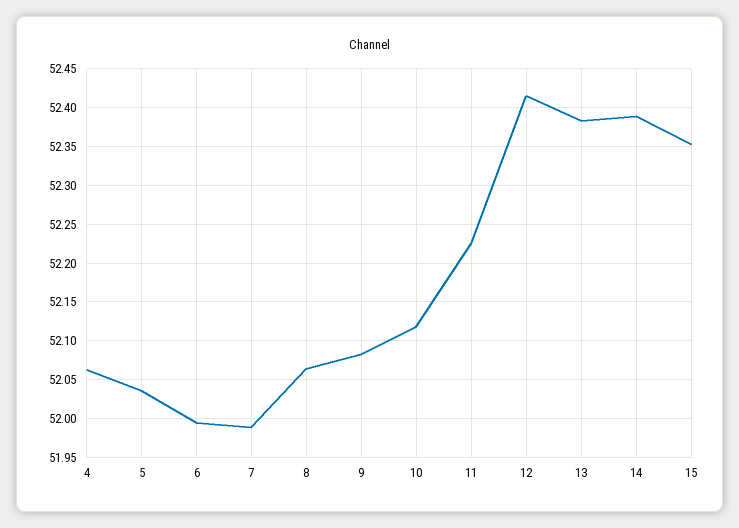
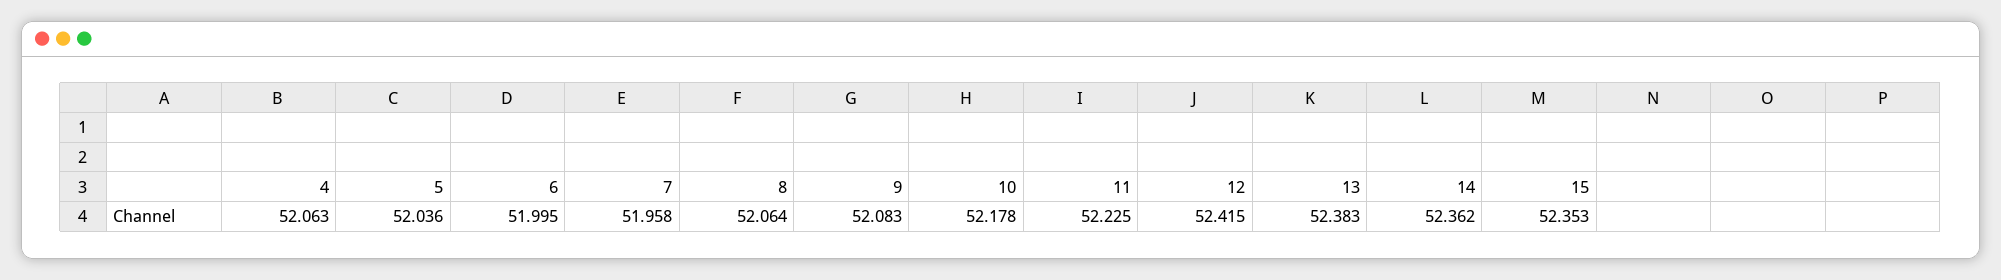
7: 51.99 -> 51.958
10: 52.12 -> 52.178
14: 52.39 -> 52.362

